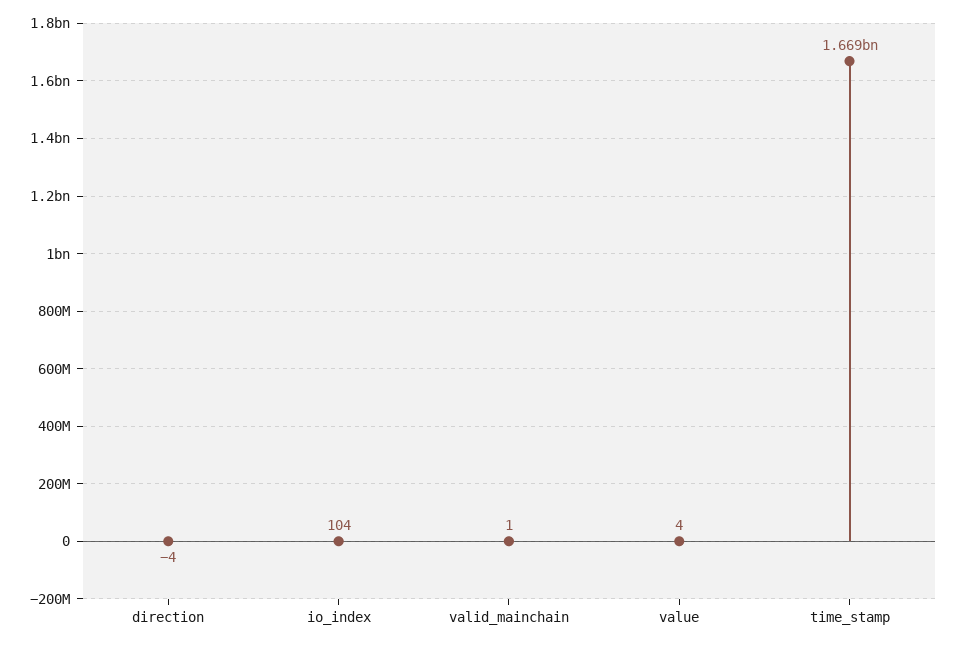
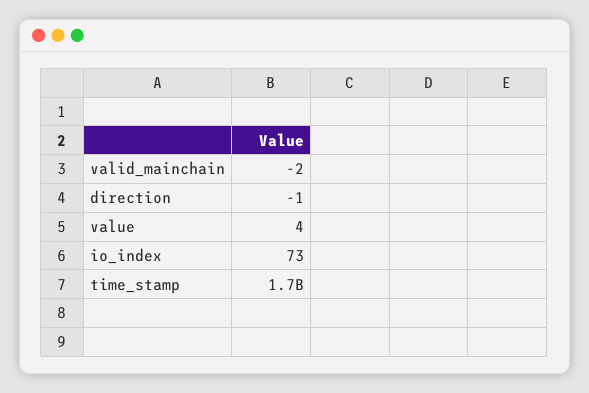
direction: -4 -> -1
io_index: 104 -> 73
valid_mainchain: 1 -> -2

